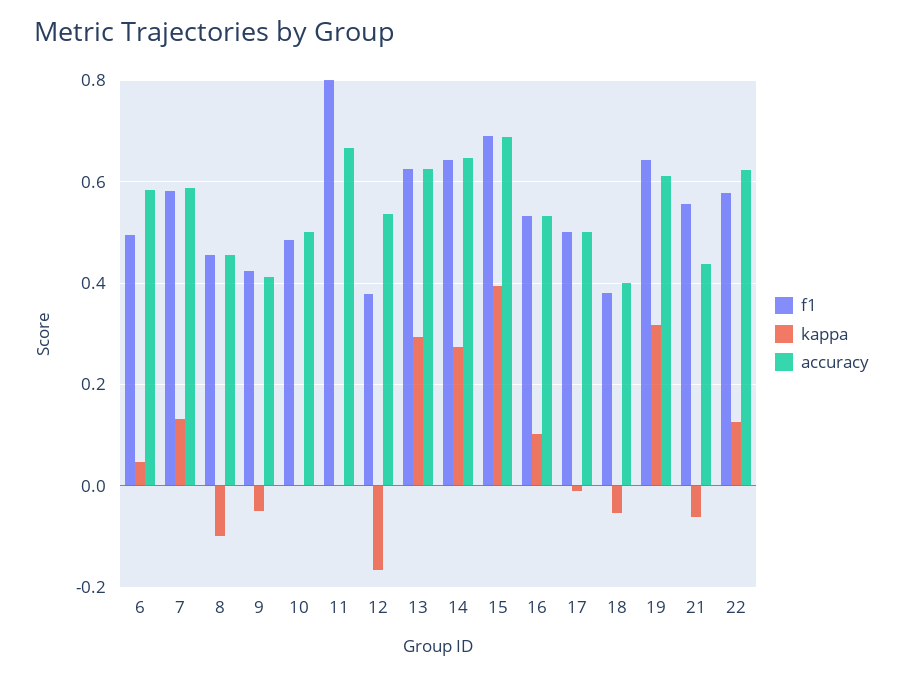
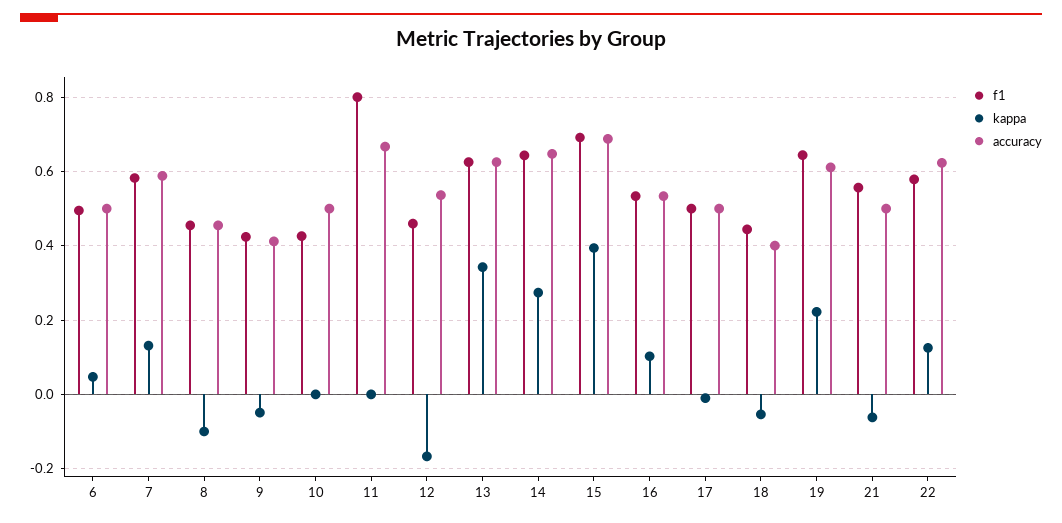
accuracy, 6: 0.58 -> 0.5
f1, 10: 0.48 -> 0.42
f1, 12: 0.38 -> 0.46
kappa, 13: 0.3 -> 0.34
f1, 18: 0.38 -> 0.44
kappa, 19: 0.32 -> 0.22
accuracy, 21: 0.44 -> 0.5

